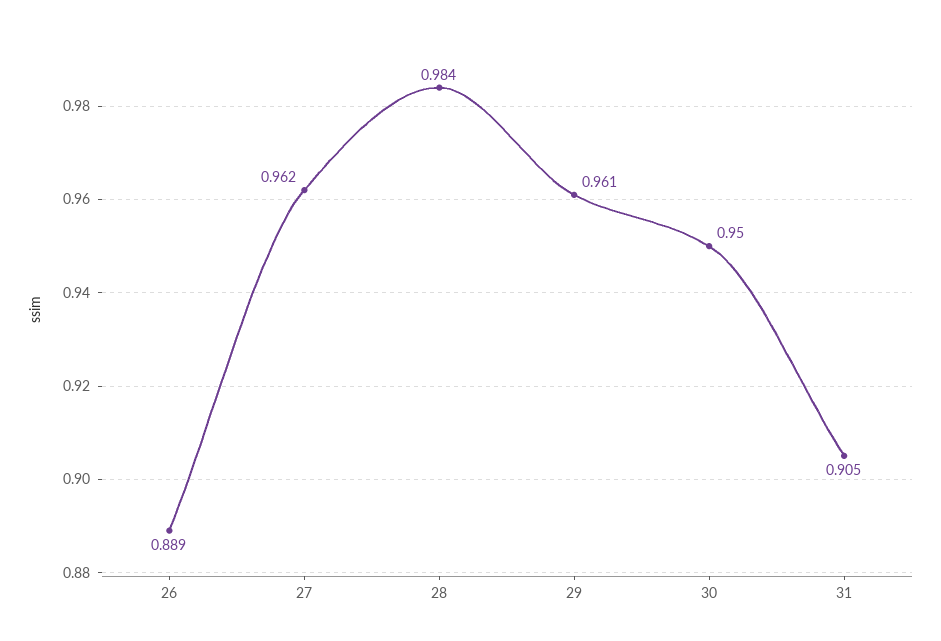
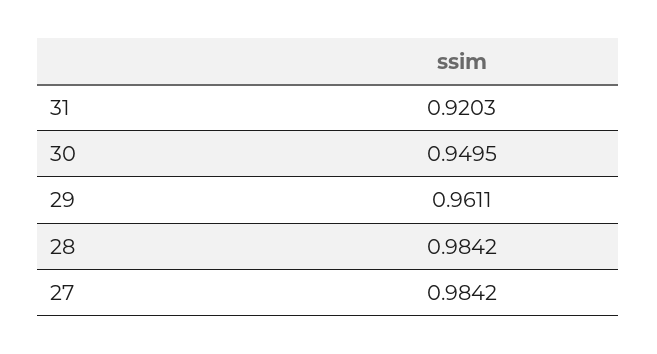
26: 0.889 -> none
27: 0.962 -> 0.9842
31: 0.905 -> 0.9203

